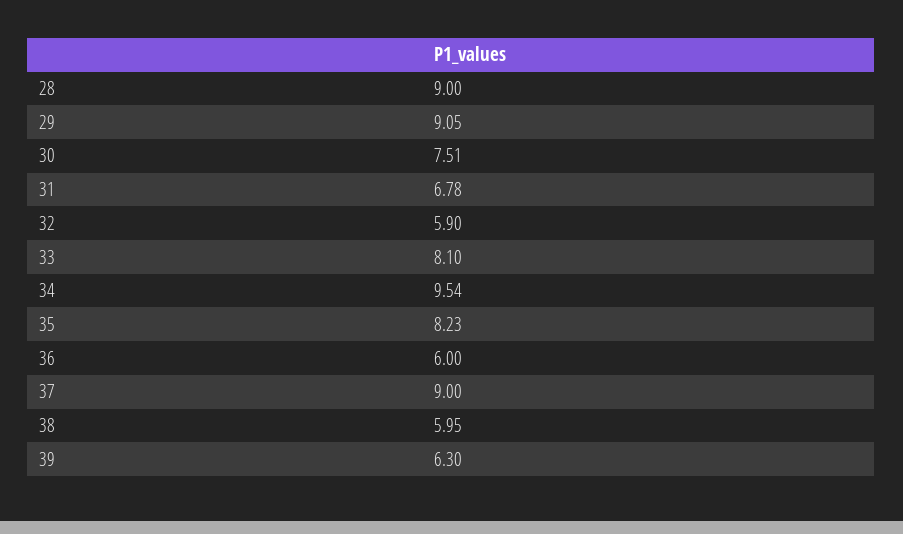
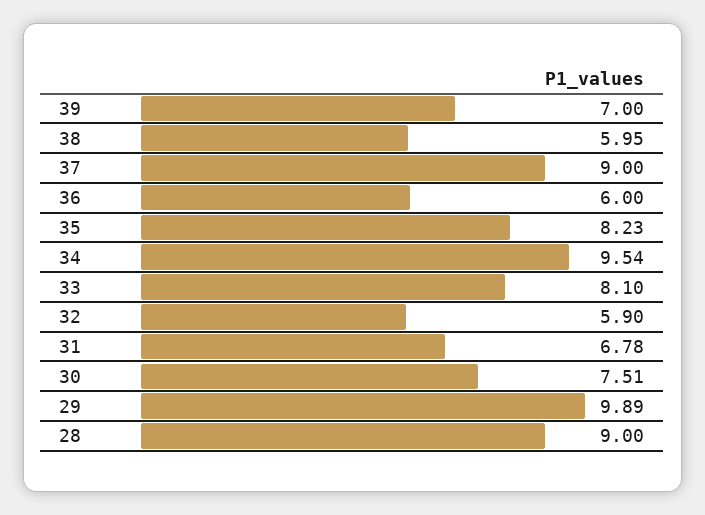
29: 9.05 -> 9.89
39: 6.3 -> 7

